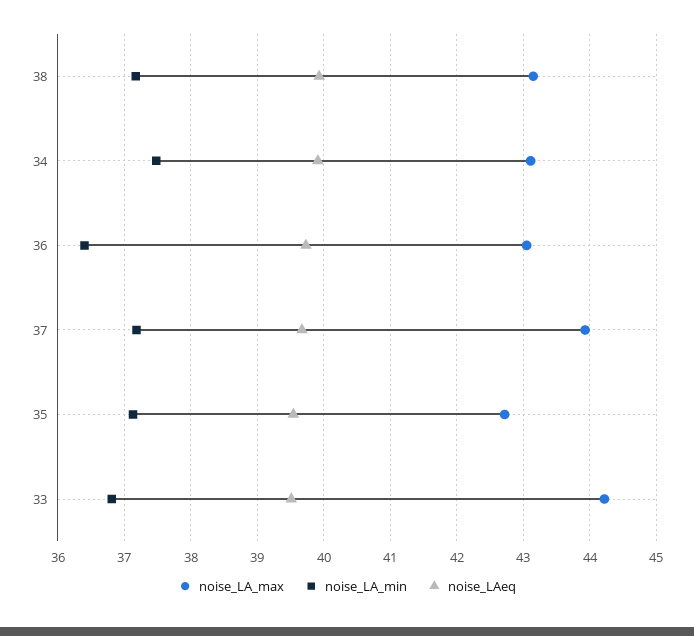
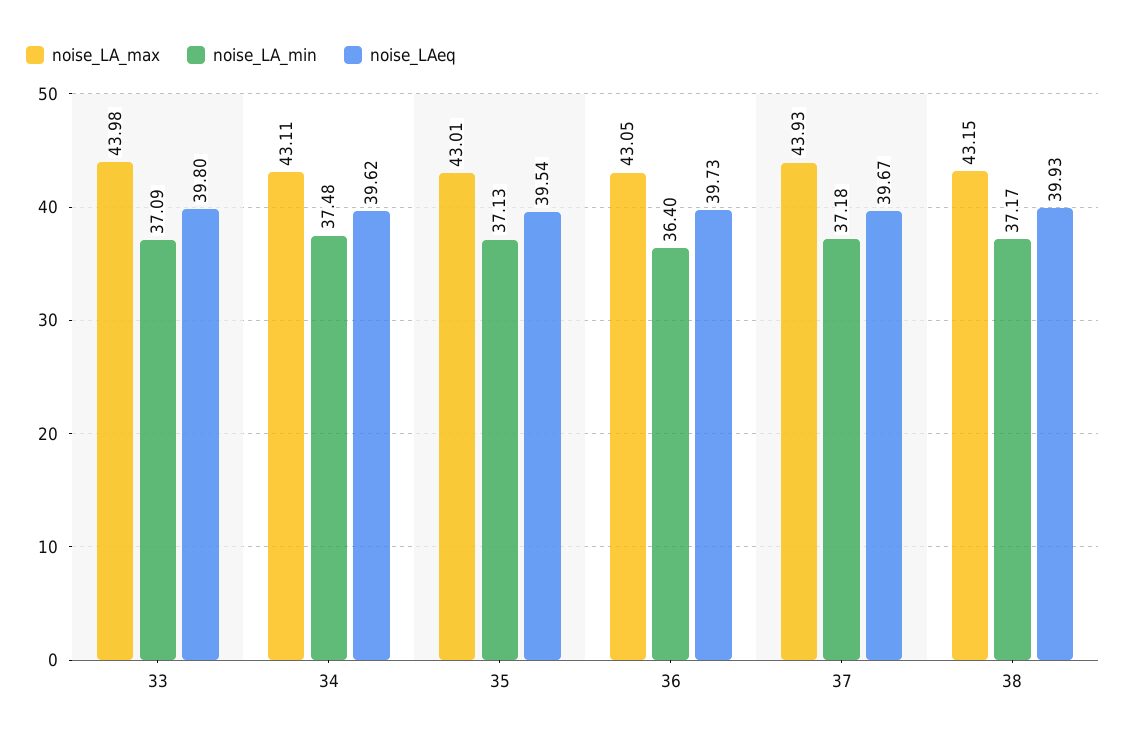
noise_LAeq, 34: 39.9 -> 39.62
noise_LA_max, 35: 42.7 -> 43.01
noise_LA_max, 33: 44.2 -> 43.98
noise_LA_min, 33: 36.8 -> 37.09
noise_LAeq, 33: 39.5 -> 39.8

